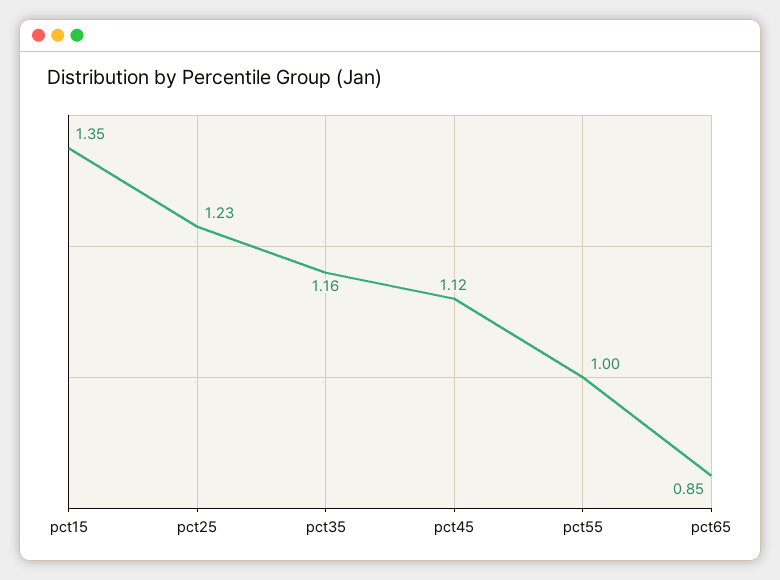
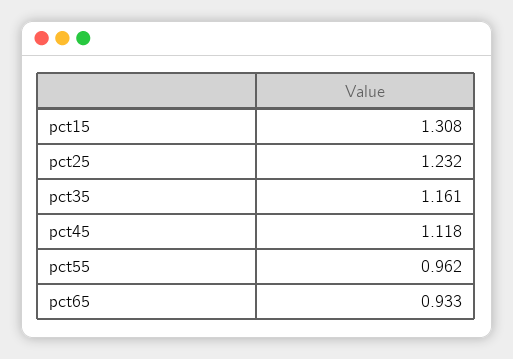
pct15: 1.35 -> 1.308
pct55: 1 -> 0.962
pct65: 0.85 -> 0.933

